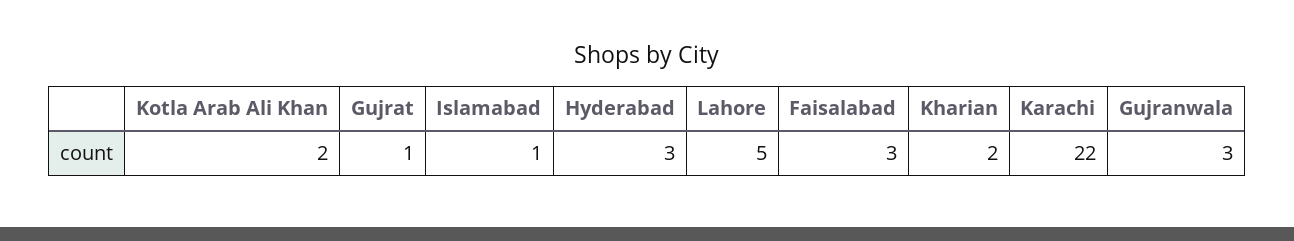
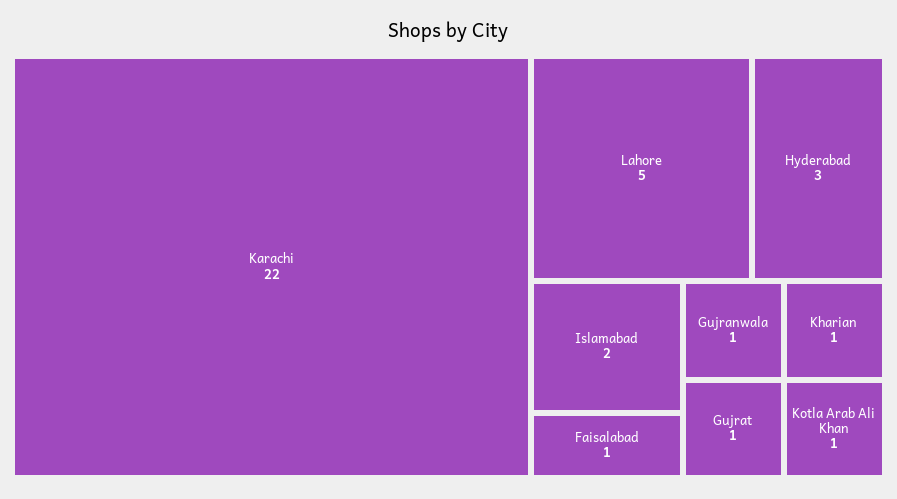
Kotla Arab Ali Khan: 2 -> 1
Islamabad: 1 -> 2
Faisalabad: 3 -> 1
Kharian: 2 -> 1
Gujranwala: 3 -> 1

